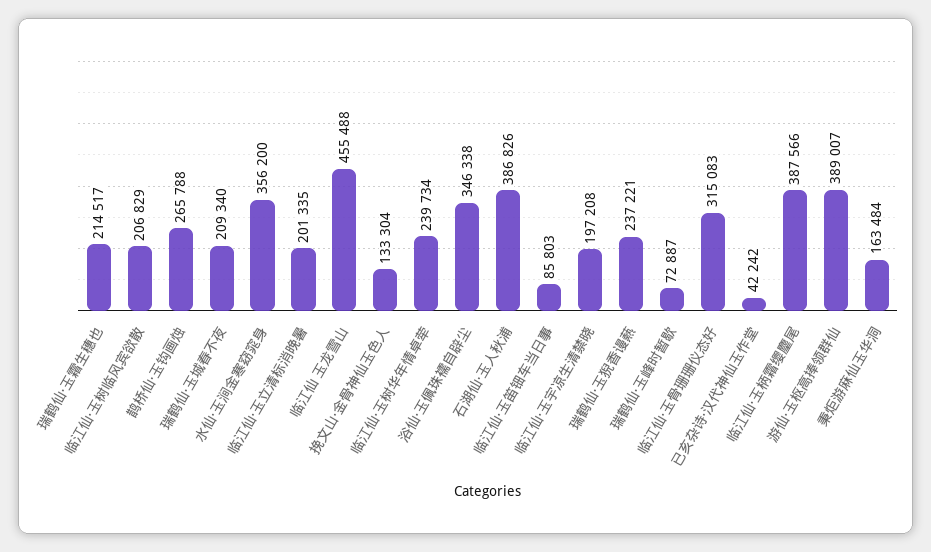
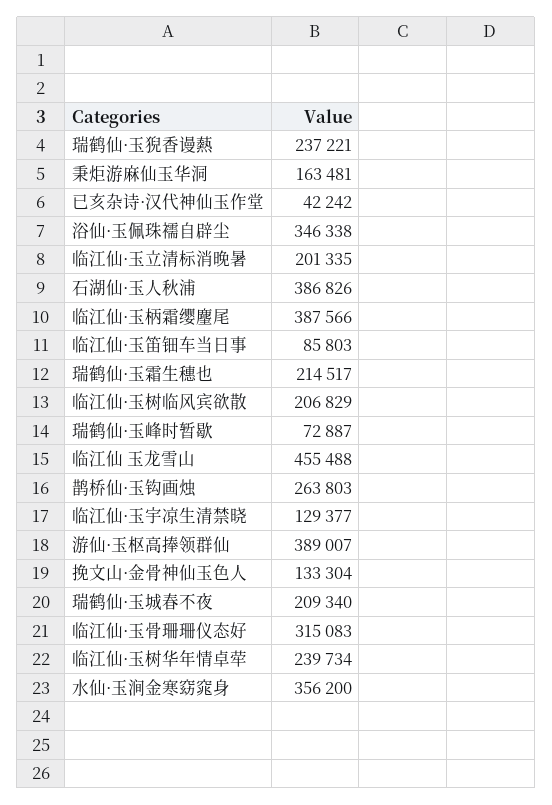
鹊桥仙·玉钩画烛: 265788 -> 263803
临江仙·玉宇凉生清禁晓: 197208 -> 129377
秉炬游麻仙玉华洞: 163484 -> 163481

